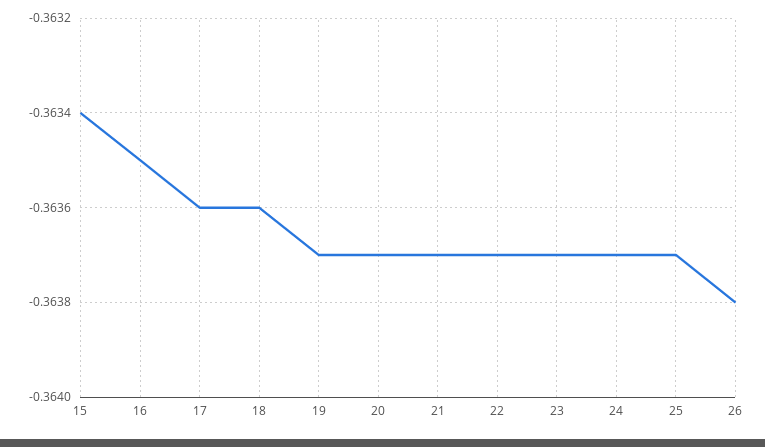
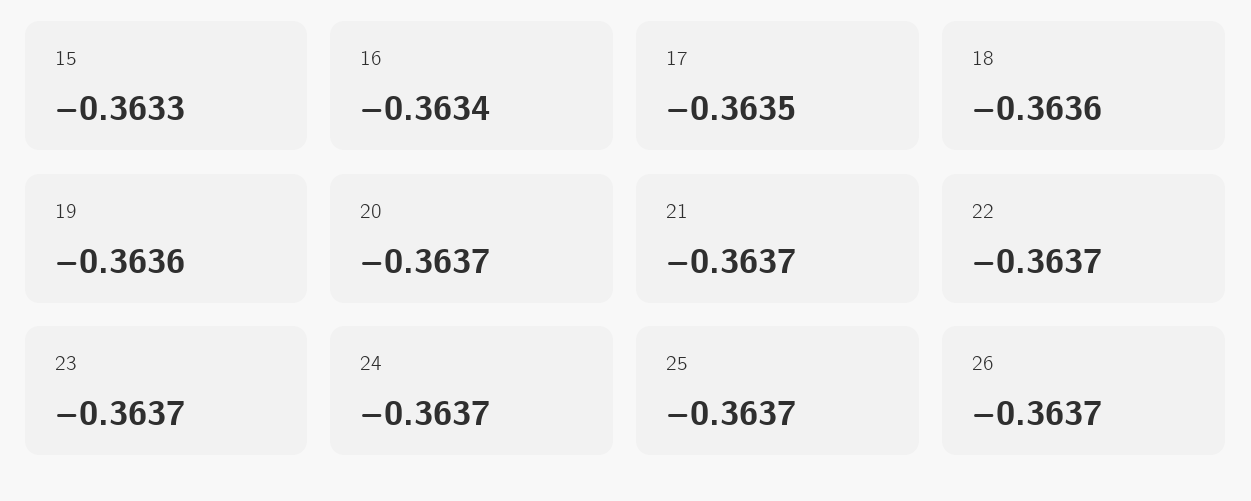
15: -0.3634 -> -0.3633
16: -0.3635 -> -0.3634
17: -0.3636 -> -0.3635
19: -0.3637 -> -0.3636
26: -0.3638 -> -0.3637

